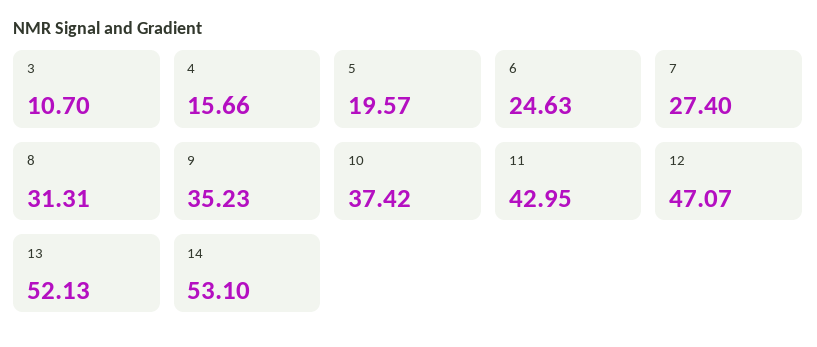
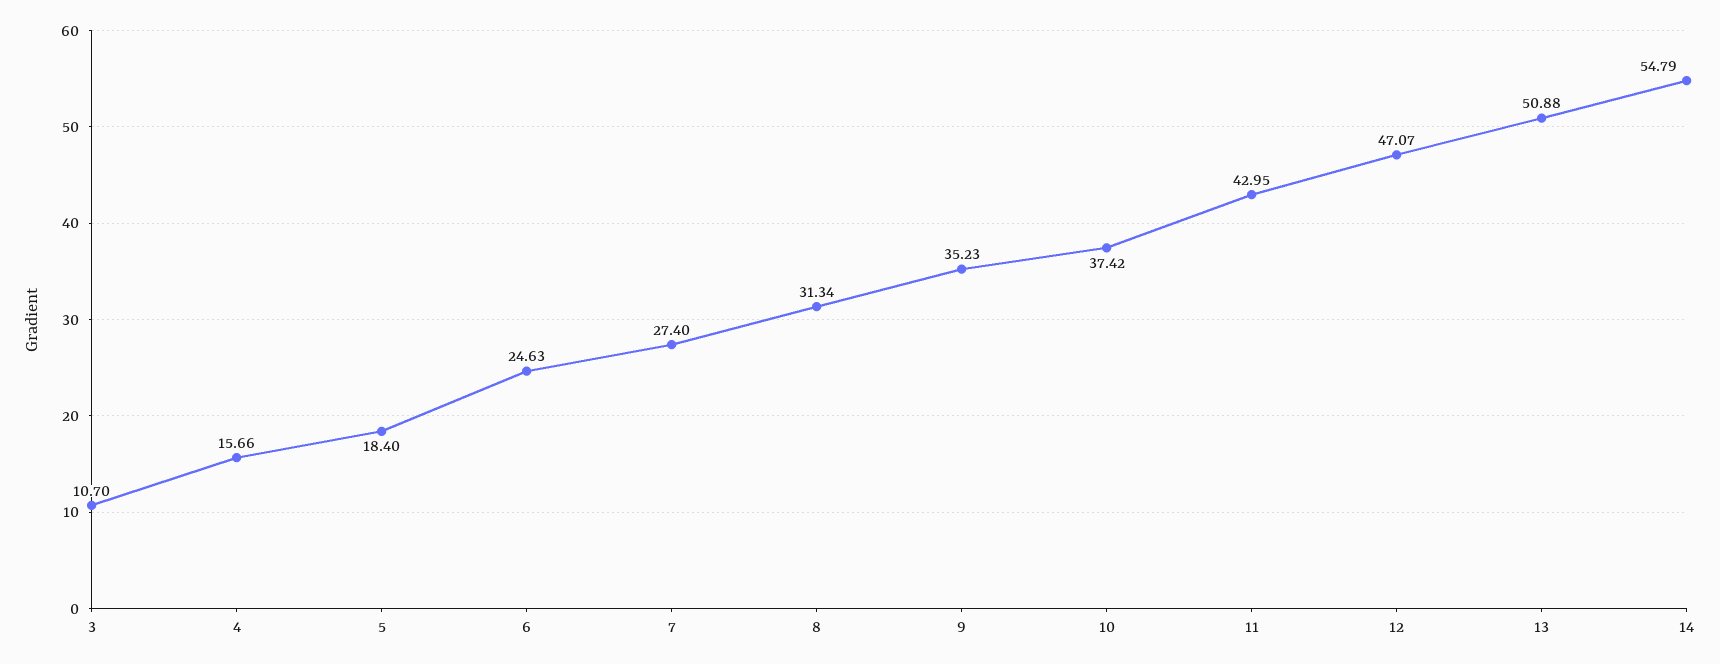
5: 19.57 -> 18.4
8: 31.31 -> 31.34
13: 52.13 -> 50.88
14: 53.1 -> 54.79

